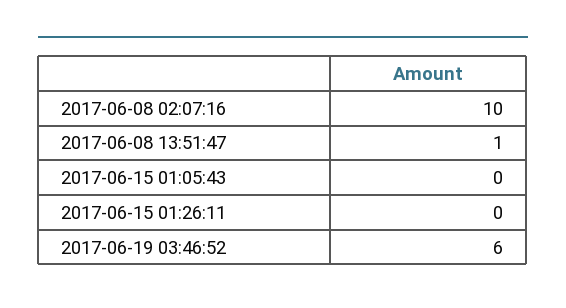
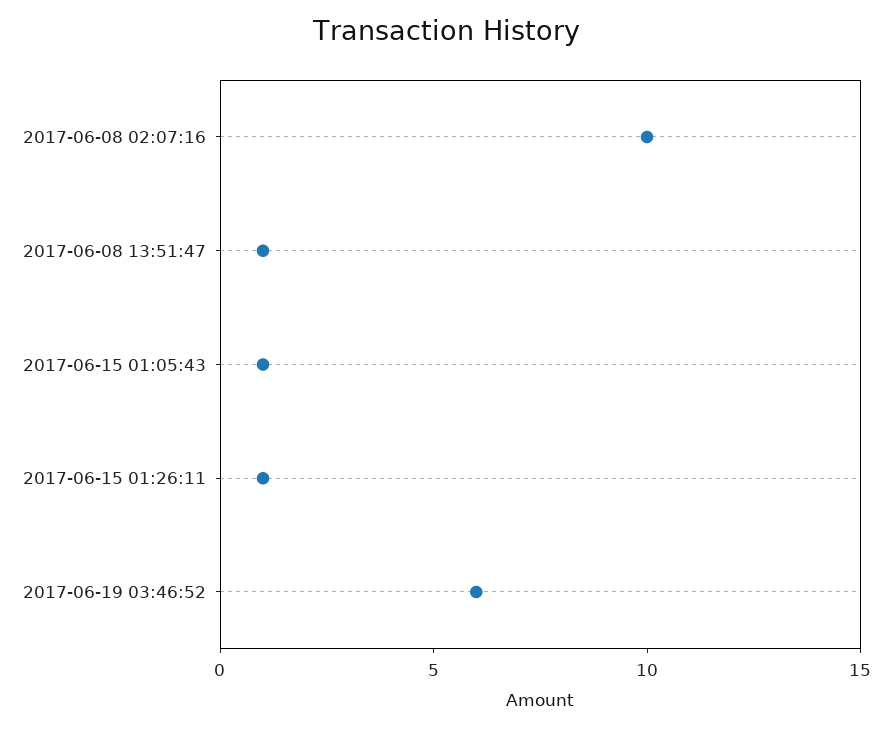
2017-06-15 01:05:43: 0 -> 1
2017-06-15 01:26:11: 0 -> 1

